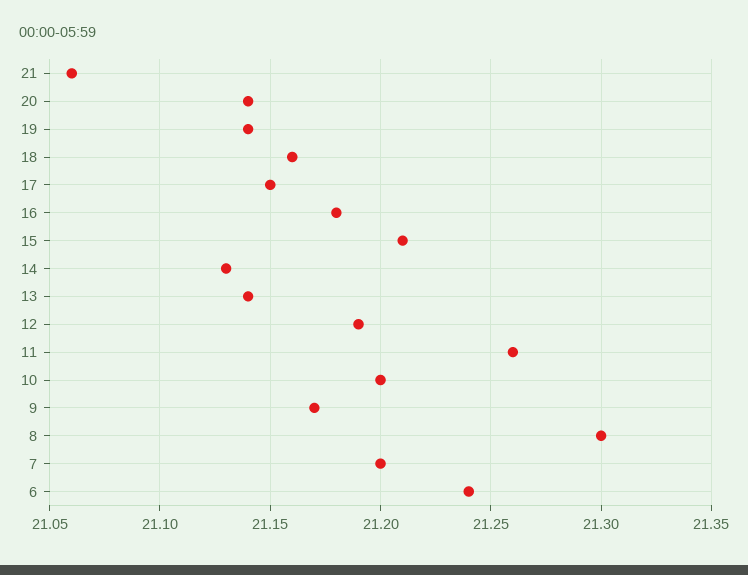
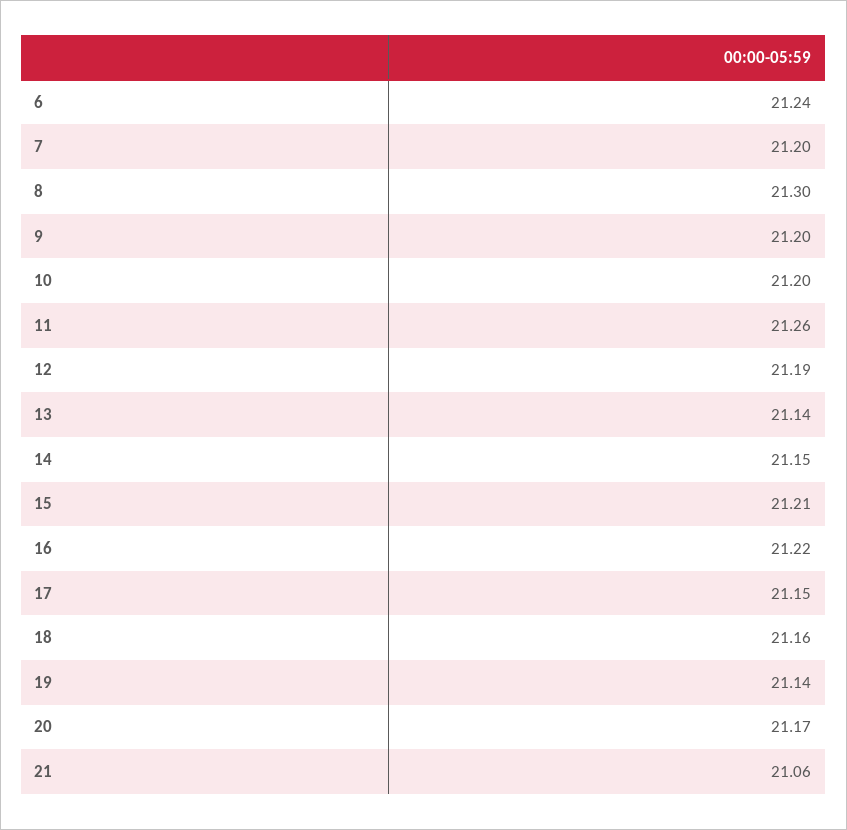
20: 21.14 -> 21.17
16: 21.18 -> 21.22
14: 21.13 -> 21.15
9: 21.17 -> 21.2

